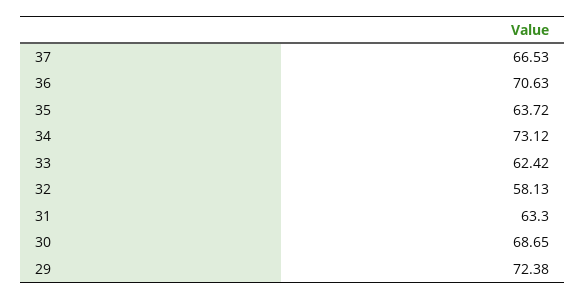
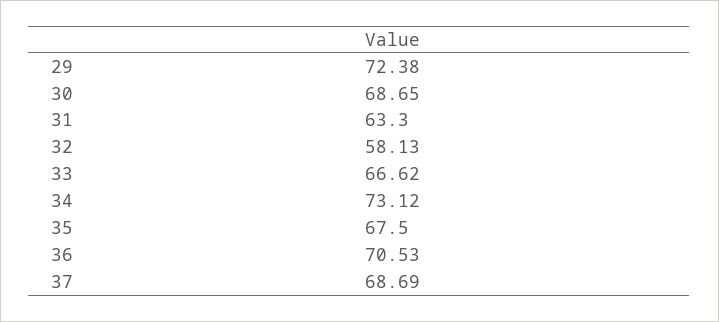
37: 66.53 -> 68.69
36: 70.63 -> 70.53
35: 63.72 -> 67.5
33: 62.42 -> 66.62

